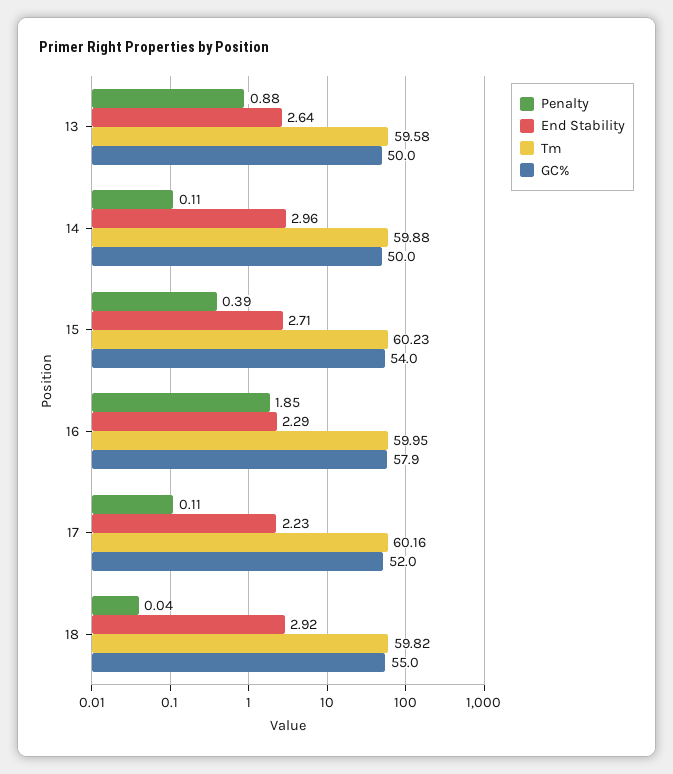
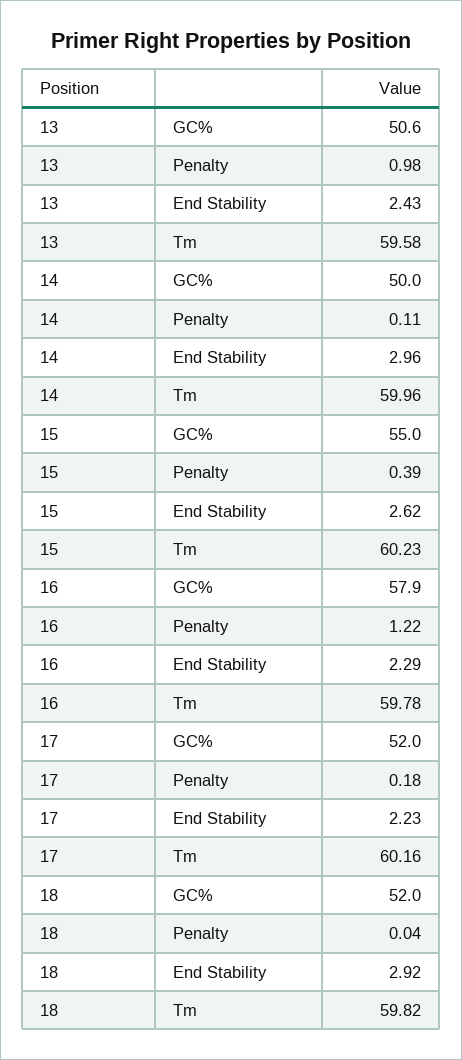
Penalty, 13: 0.88 -> 0.98
End Stability, 13: 2.64 -> 2.43
GC%, 13: 50 -> 50.6
Tm, 14: 59.88 -> 59.96
End Stability, 15: 2.71 -> 2.62
GC%, 15: 54 -> 55
Penalty, 16: 1.85 -> 1.22
Tm, 16: 59.95 -> 59.78
Penalty, 17: 0.11 -> 0.18
GC%, 18: 55 -> 52

